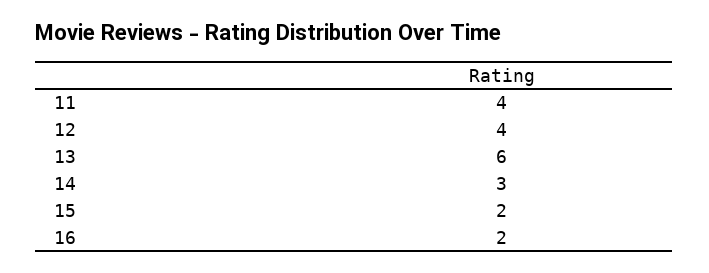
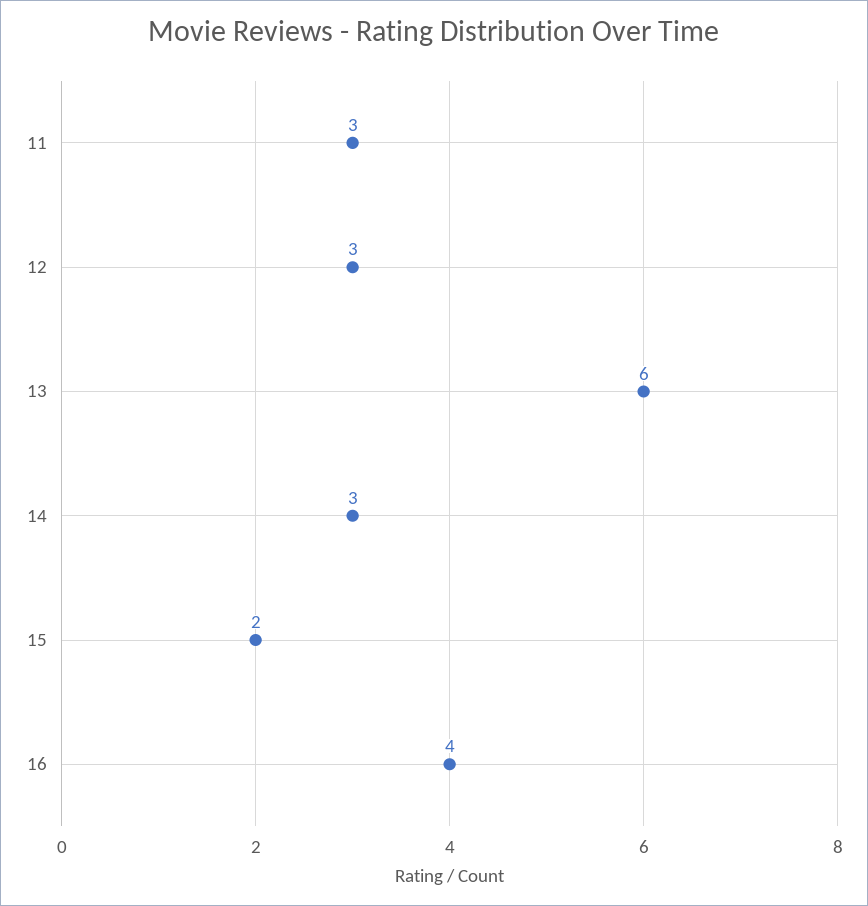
11: 4 -> 3
12: 4 -> 3
16: 2 -> 4

